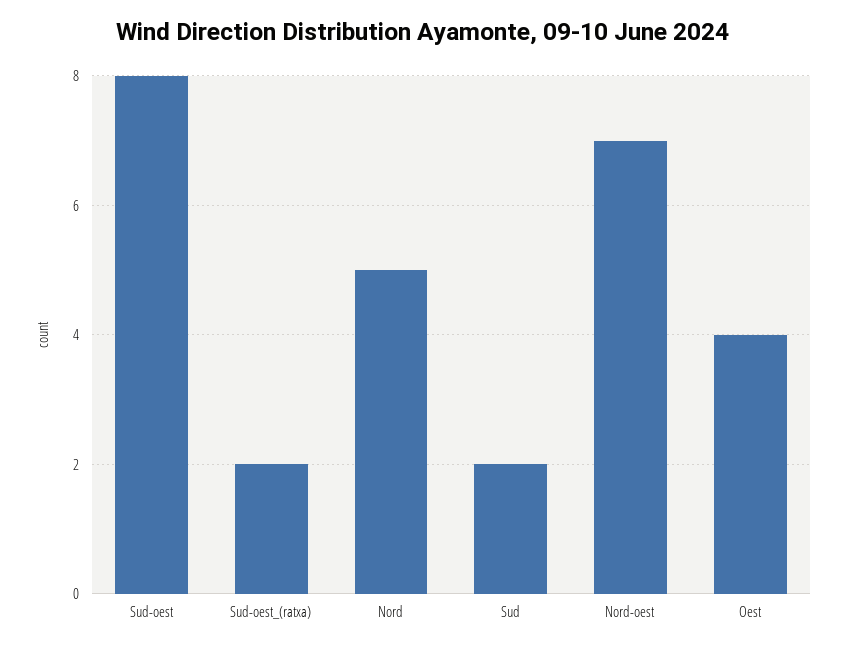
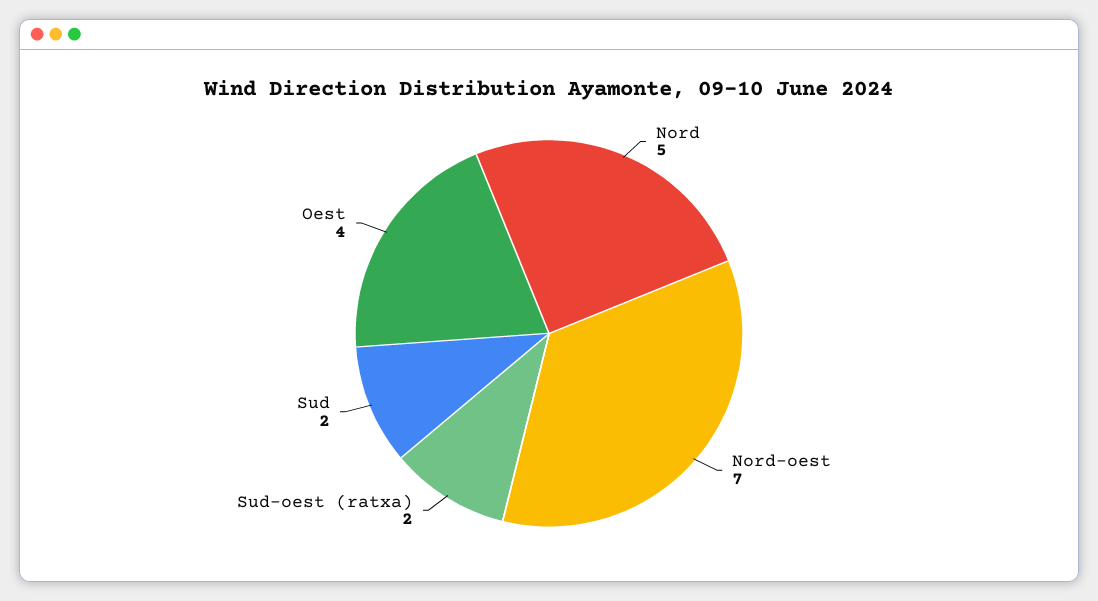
Sud-oest: 8 -> none

